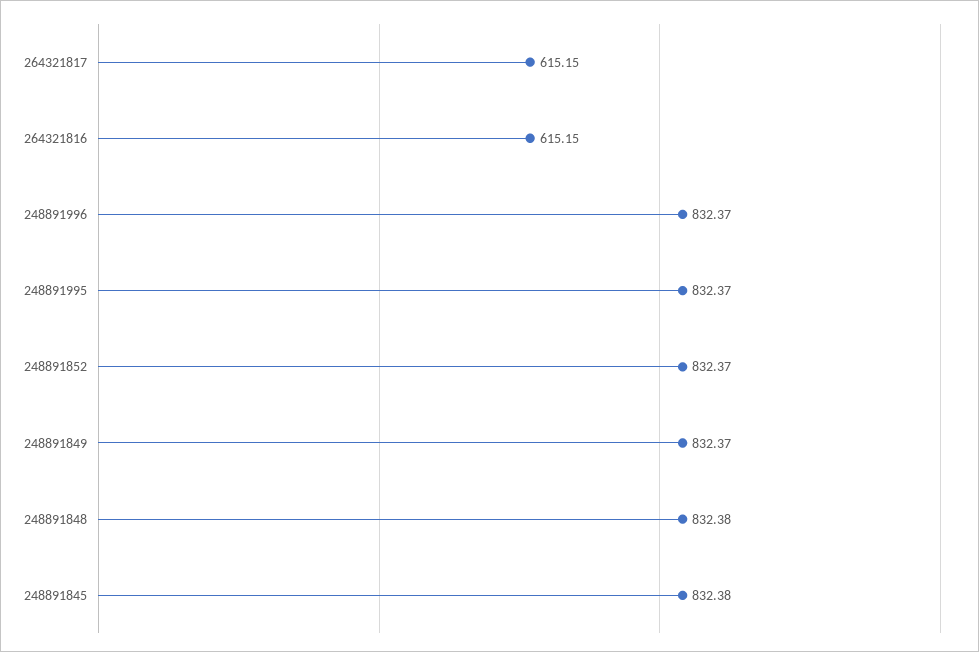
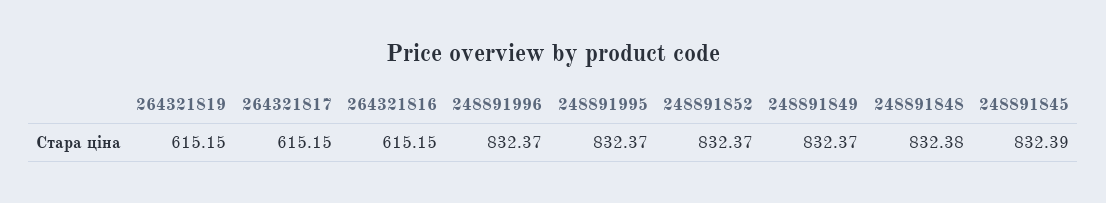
248891845: 832.38 -> 832.39
264321819: none -> 615.15

